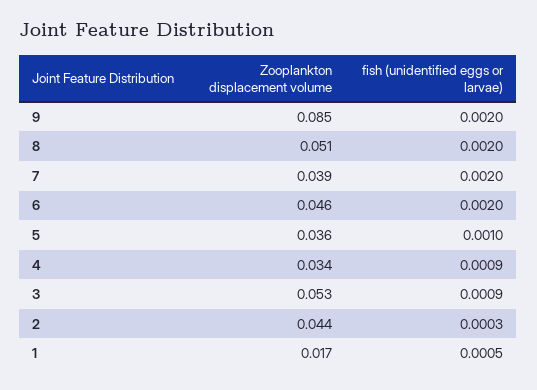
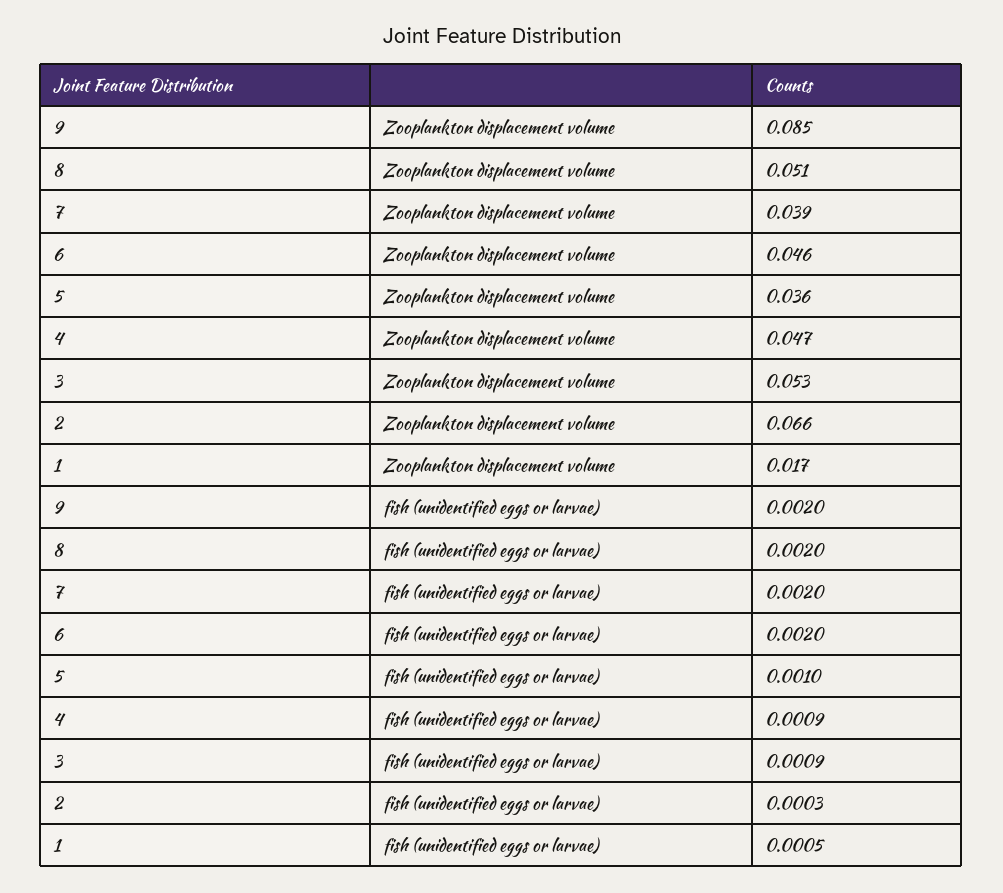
Zooplankton displacement volume, 4: 0.034 -> 0.047
Zooplankton displacement volume, 2: 0.044 -> 0.066

